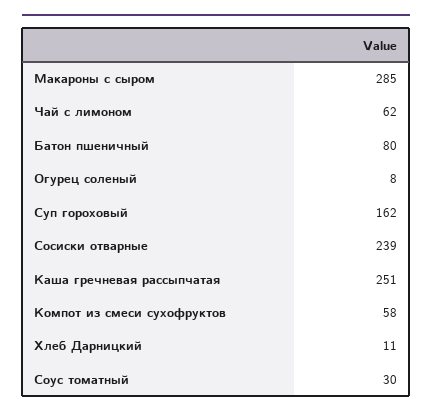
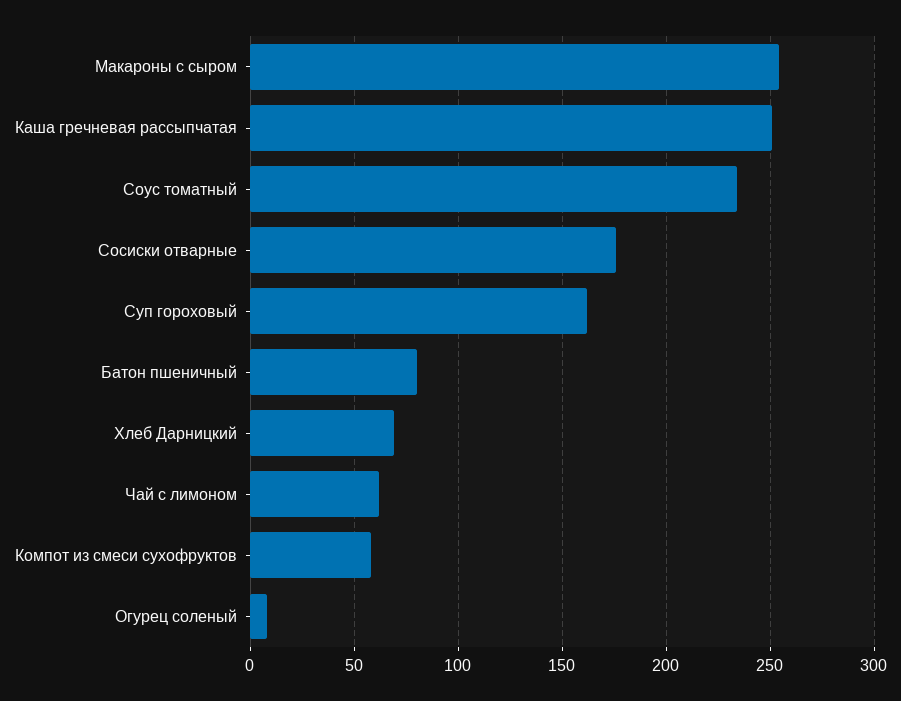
Макароны с сыром: 285 -> 255
Сосиски отварные: 239 -> 175
Хлеб Дарницкий: 11 -> 70
Соус томатный: 30 -> 235

